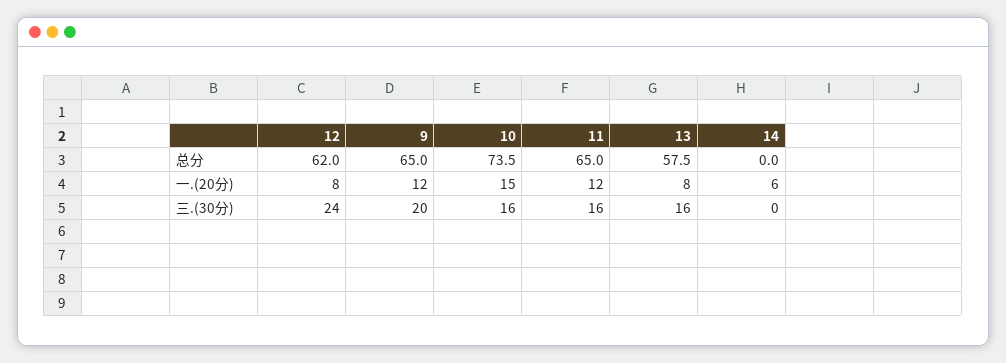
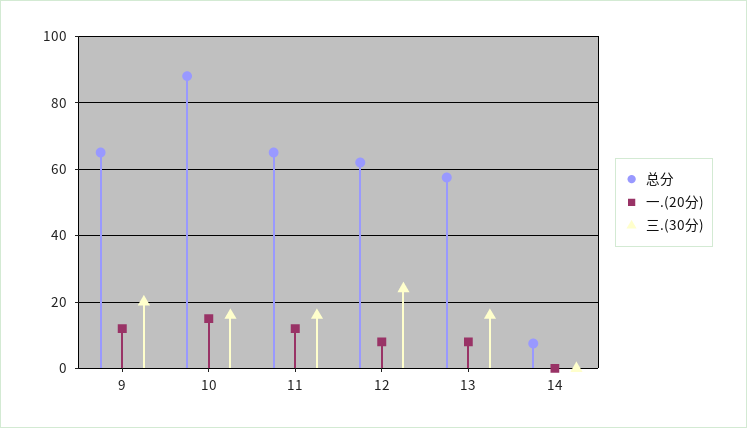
总分, 10: 73.5 -> 88
总分, 14: 0 -> 8
一.(20分), 14: 6 -> 0

